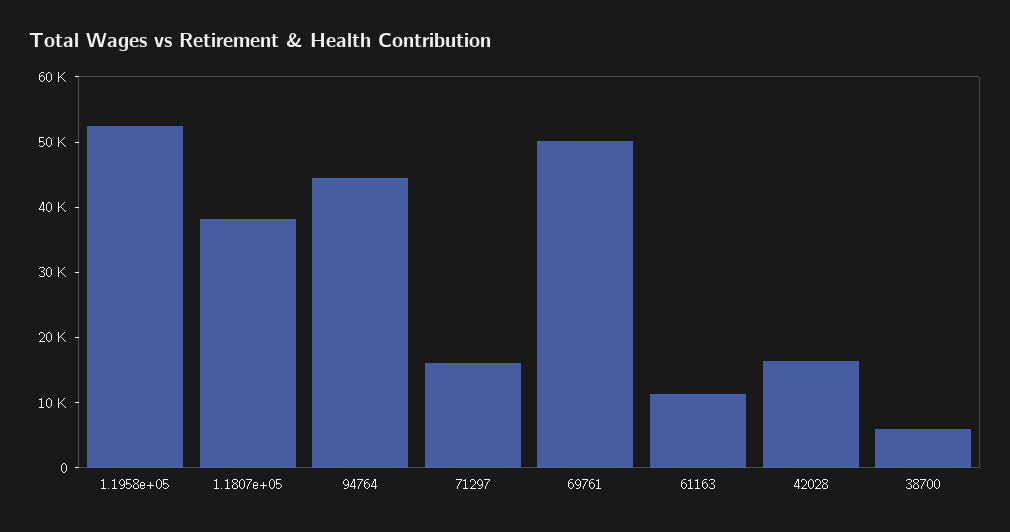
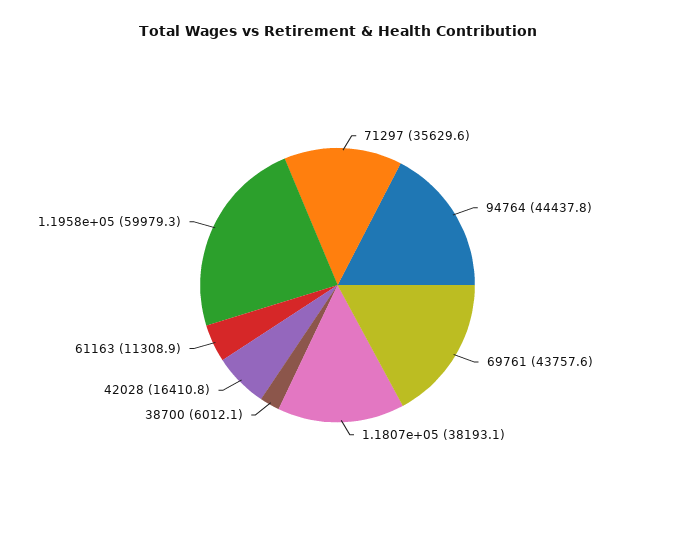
1.1958e+05: 52000 -> 59979.3
71297: 16000 -> 35629.6
69761: 50000 -> 43757.6

